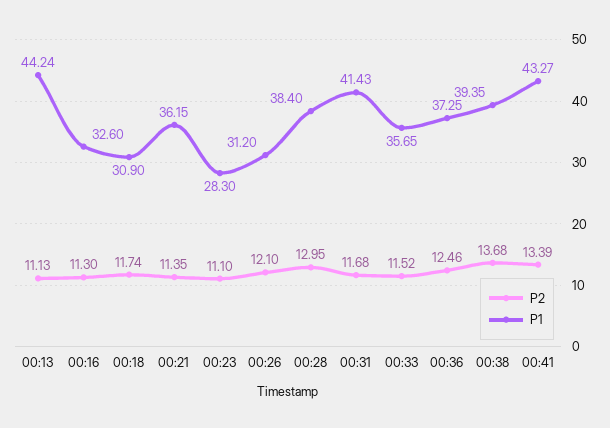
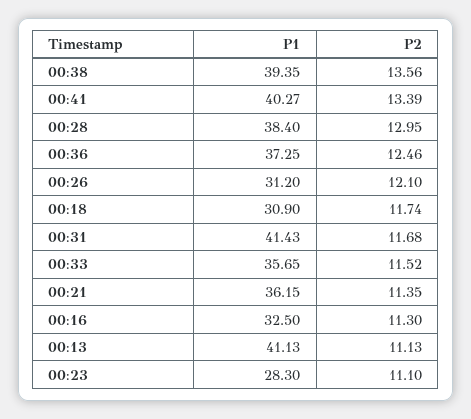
P1, 00:13: 44.24 -> 41.13
P1, 00:16: 32.6 -> 32.5
P2, 00:38: 13.68 -> 13.56
P1, 00:41: 43.27 -> 40.27

